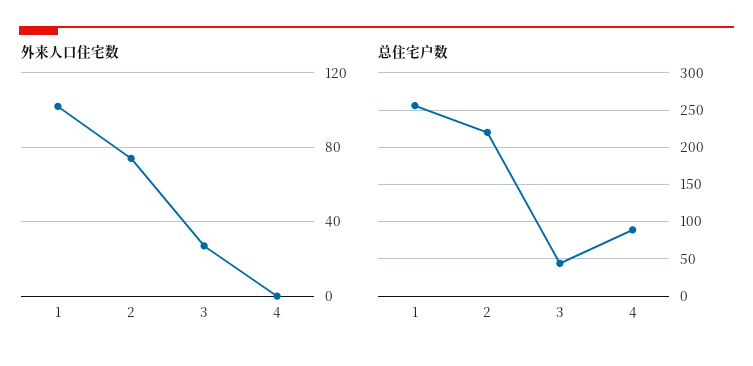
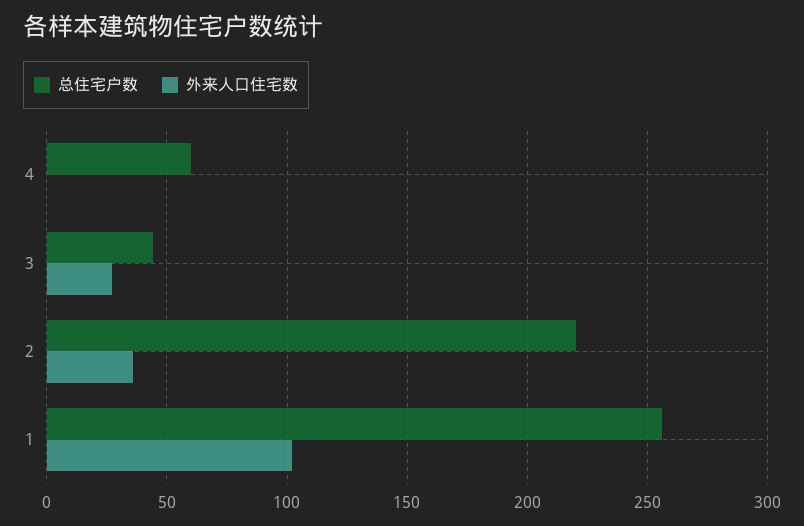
外来人口住宅数, 2: 75 -> 35
总住宅户数, 4: 90 -> 60

